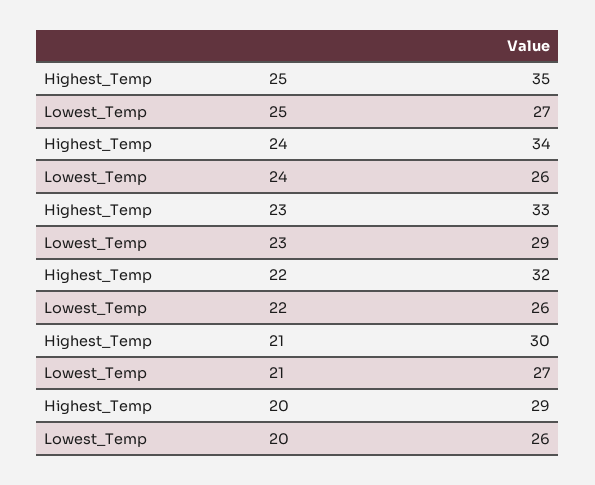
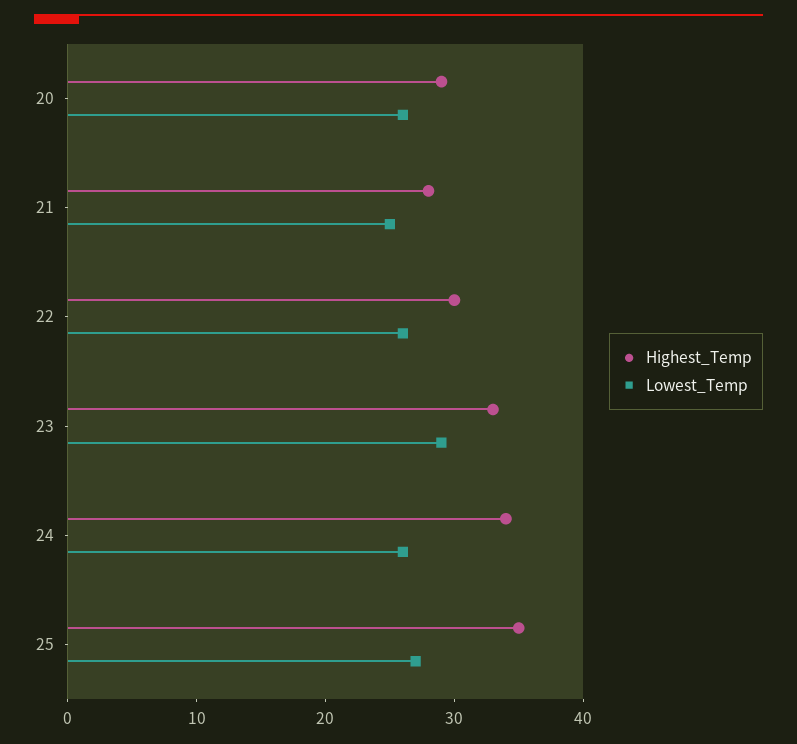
Highest_Temp, 22: 32 -> 30
Highest_Temp, 21: 30 -> 28
Lowest_Temp, 21: 27 -> 25

